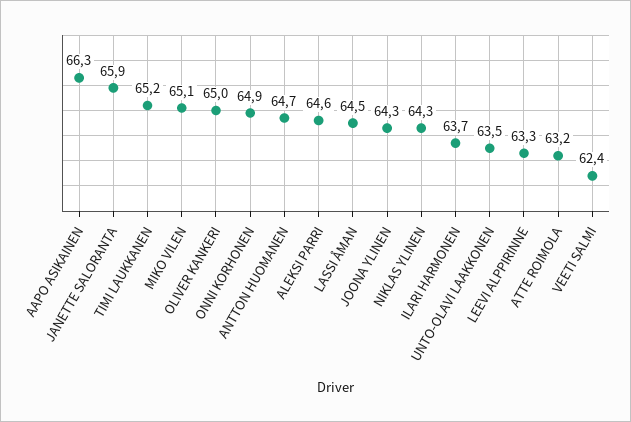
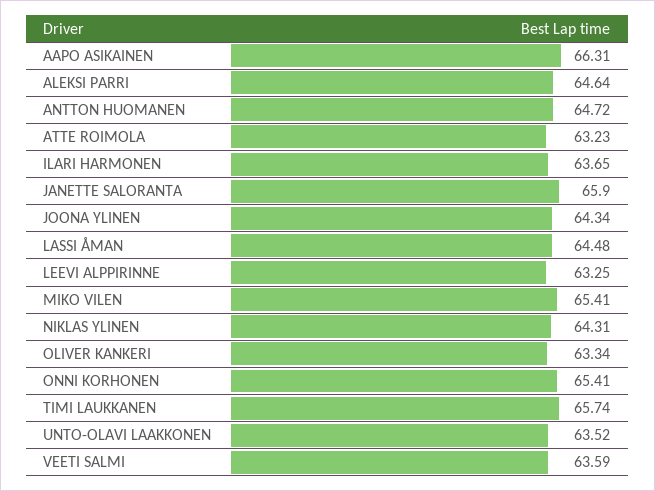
TIMI LAUKKANEN: 65.2 -> 65.74
MIKO VILEN: 65.1 -> 65.41
OLIVER KANKERI: 65 -> 63.34
ONNI KORHONEN: 64.9 -> 65.41
VEETI SALMI: 62.4 -> 63.59

